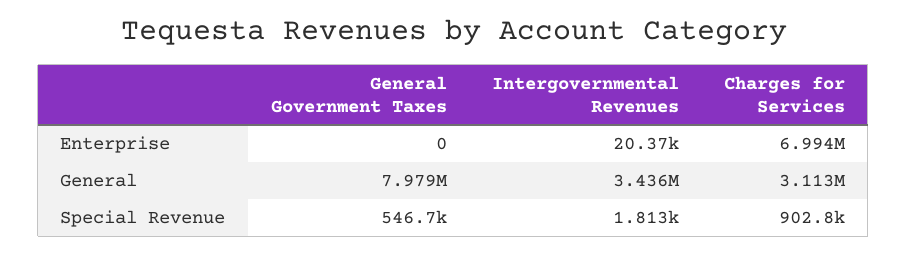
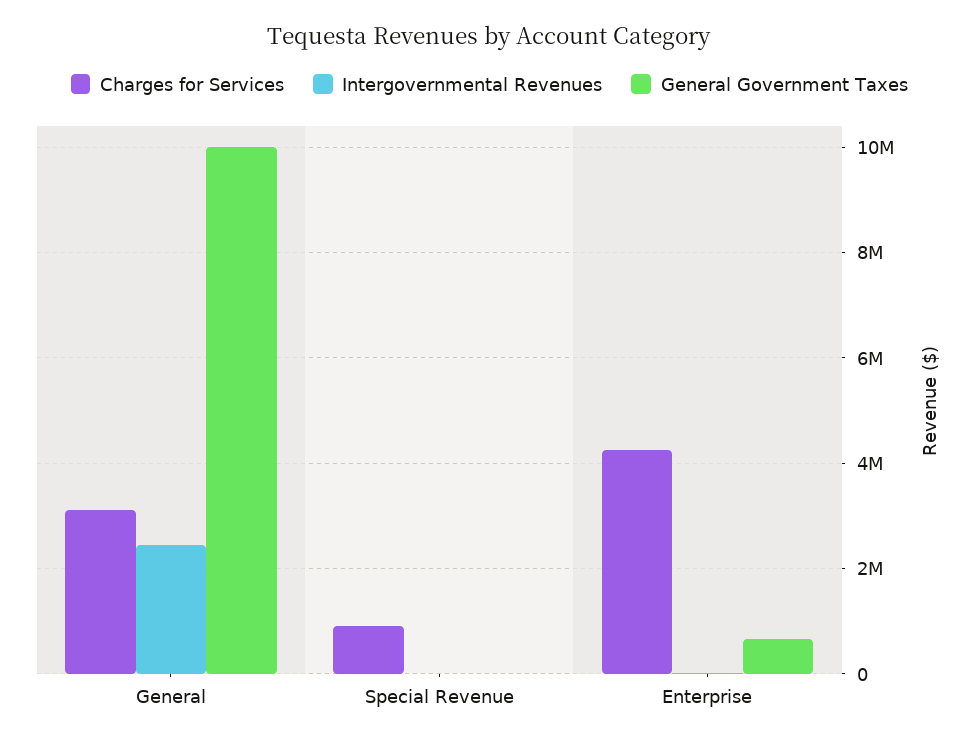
General Government Taxes, Enterprise: 0 -> 600000
Charges for Services, Enterprise: 6994000 -> 4200000
General Government Taxes, General: 7979000 -> 10000000
Intergovernmental Revenues, General: 3436000 -> 2400000
General Government Taxes, Special Revenue: 546700 -> 0

